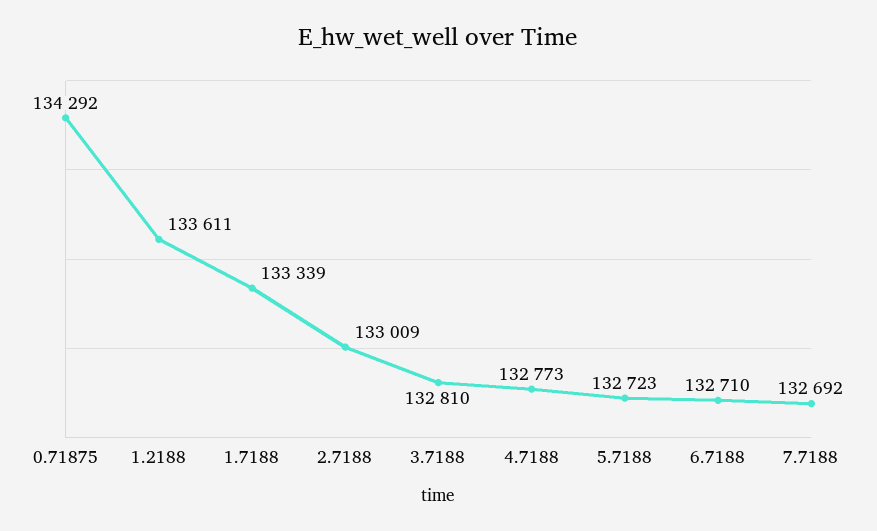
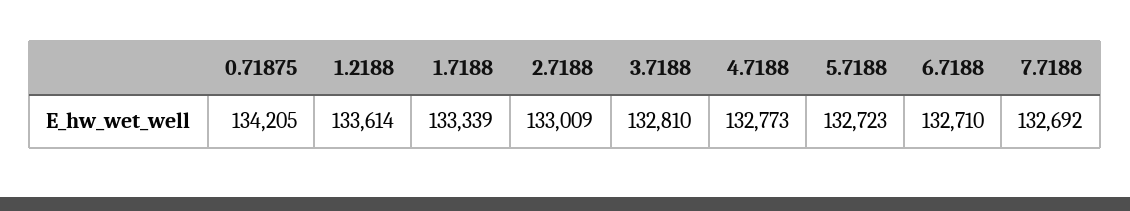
0.71875: 134292 -> 134205
1.2188: 133611 -> 133614

